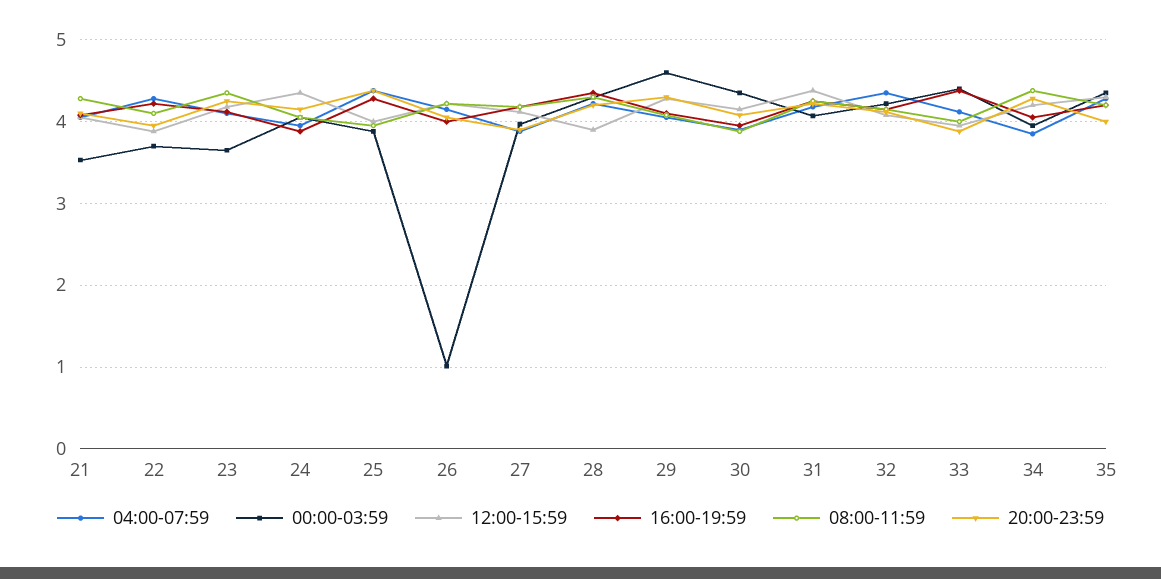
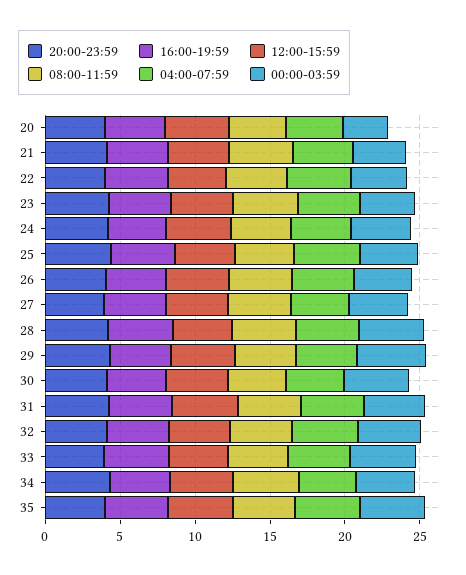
00:00-03:59, 26: 1 -> 4
20:00-23:59, 20: none -> 4
16:00-19:59, 20: none -> 4
12:00-15:59, 20: none -> 4
08:00-11:59, 20: none -> 4
04:00-07:59, 20: none -> 4
00:00-03:59, 20: none -> 3

